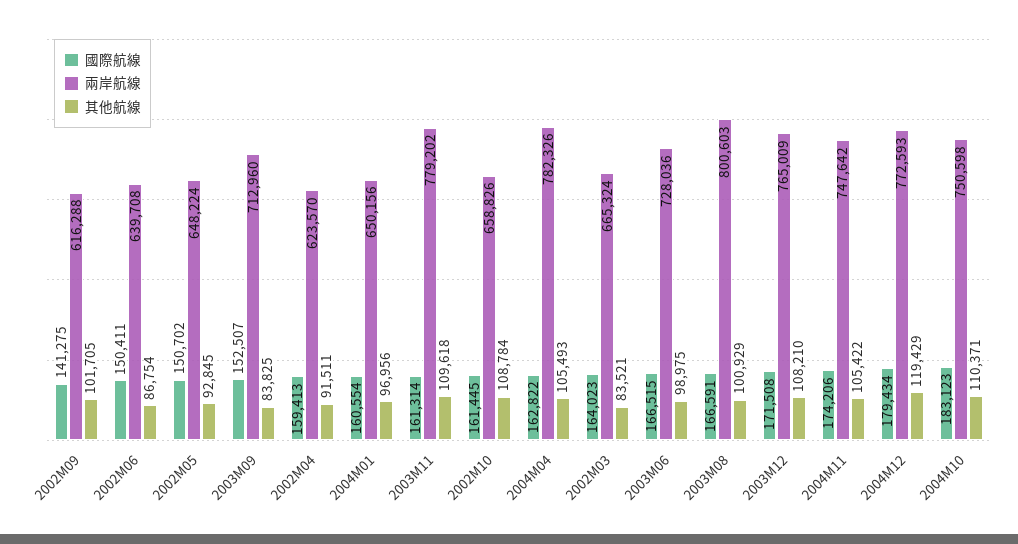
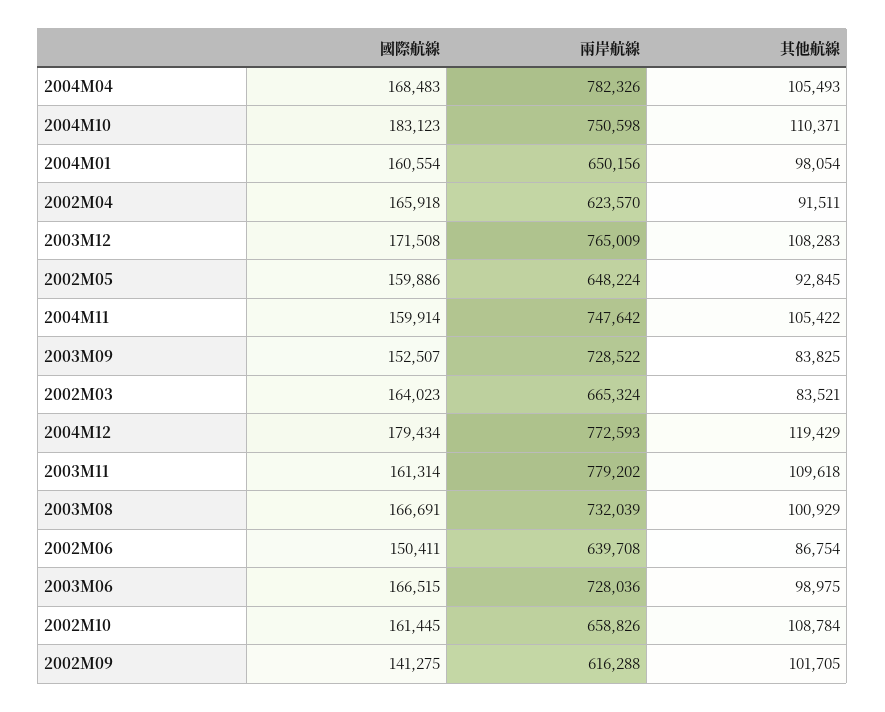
國際航線, 2002M05: 150702 -> 159886
兩岸航線, 2003M09: 712960 -> 728522
國際航線, 2002M04: 159413 -> 165918
其他航線, 2004M01: 96956 -> 98054
國際航線, 2004M04: 162822 -> 168483
國際航線, 2003M08: 166591 -> 166691
兩岸航線, 2003M08: 800603 -> 732039
其他航線, 2003M12: 108210 -> 108283
國際航線, 2004M11: 174206 -> 159914

